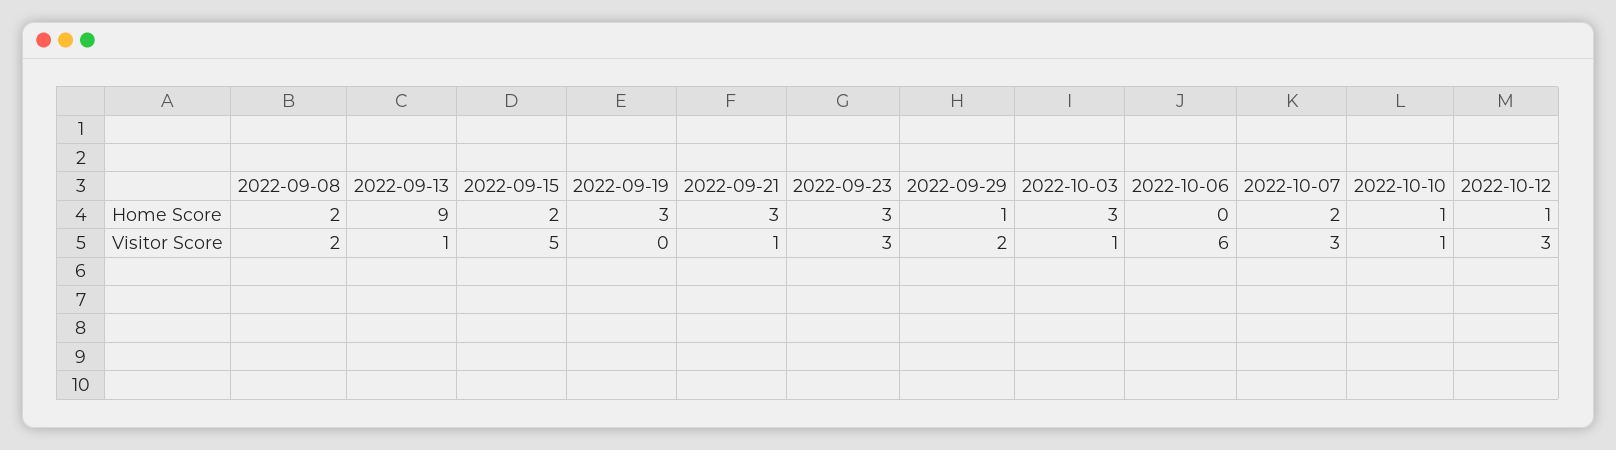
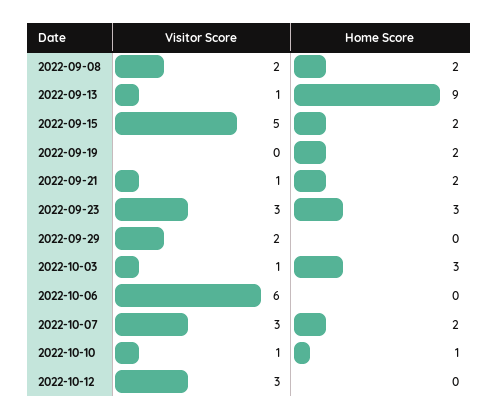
2022-09-19, Home Score: 3 -> 2
2022-09-21, Home Score: 3 -> 2
2022-09-29, Home Score: 1 -> 0
2022-10-12, Home Score: 1 -> 0

